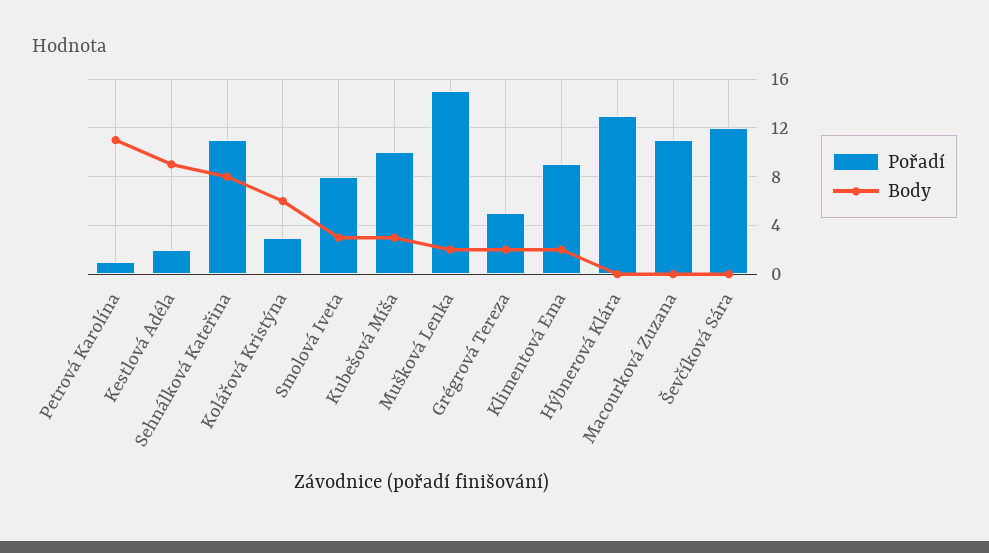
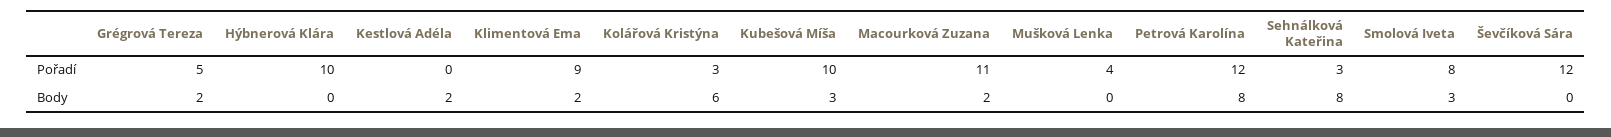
Pořadí, Petrová Karolína: 1 -> 12
Body, Petrová Karolína: 11 -> 8
Pořadí, Kestlová Adéla: 2 -> 0
Body, Kestlová Adéla: 9 -> 2
Pořadí, Sehnálková Kateřina: 11 -> 3
Pořadí, Mušková Lenka: 15 -> 4
Body, Mušková Lenka: 2 -> 0
Pořadí, Hýbnerová Klára: 13 -> 10
Body, Macourková Zuzana: 0 -> 2

